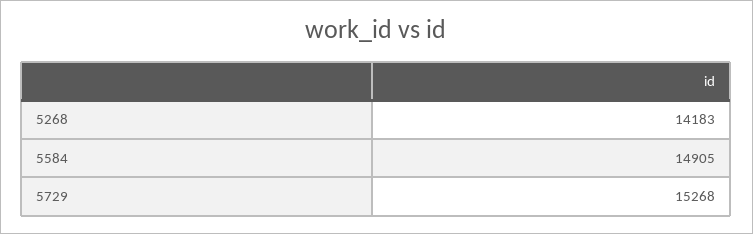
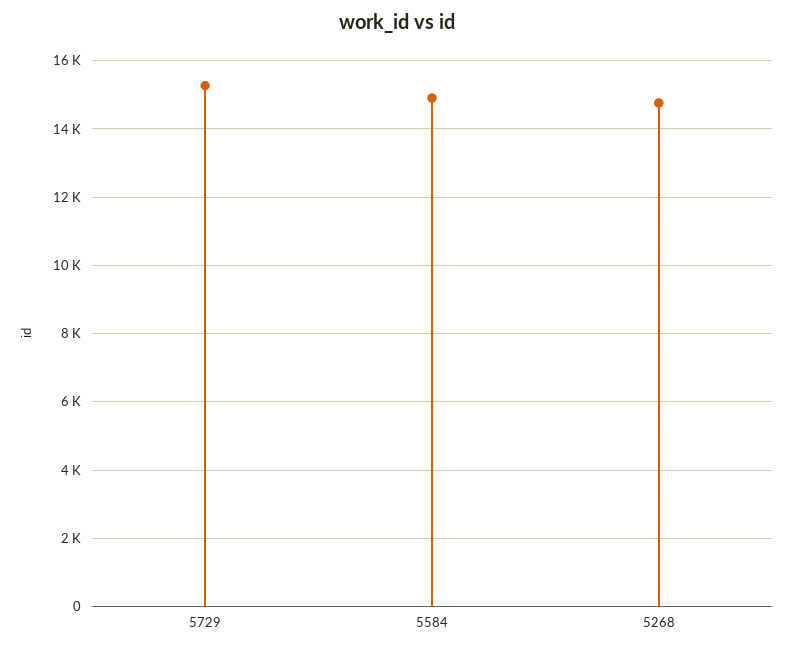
5268: 14183 -> 14800

